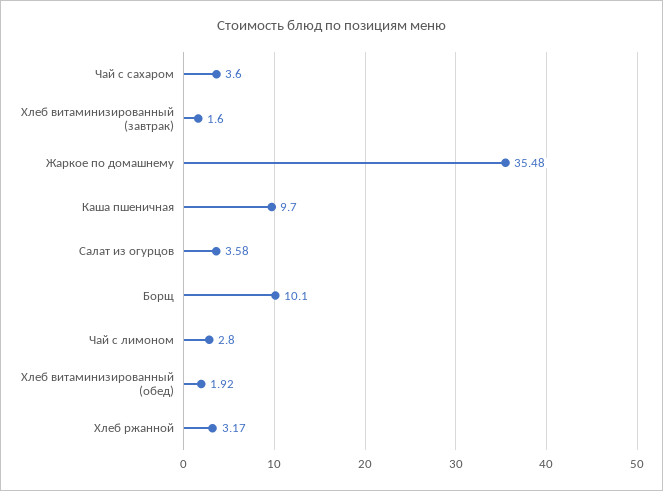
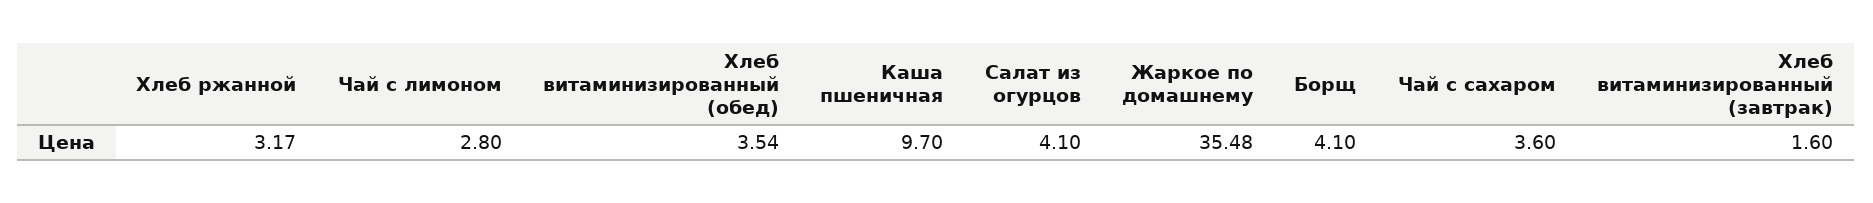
Салат из огурцов: 3.58 -> 4.1
Борщ: 10.1 -> 4.1
Хлеб витаминизированный (обед): 1.92 -> 3.54

